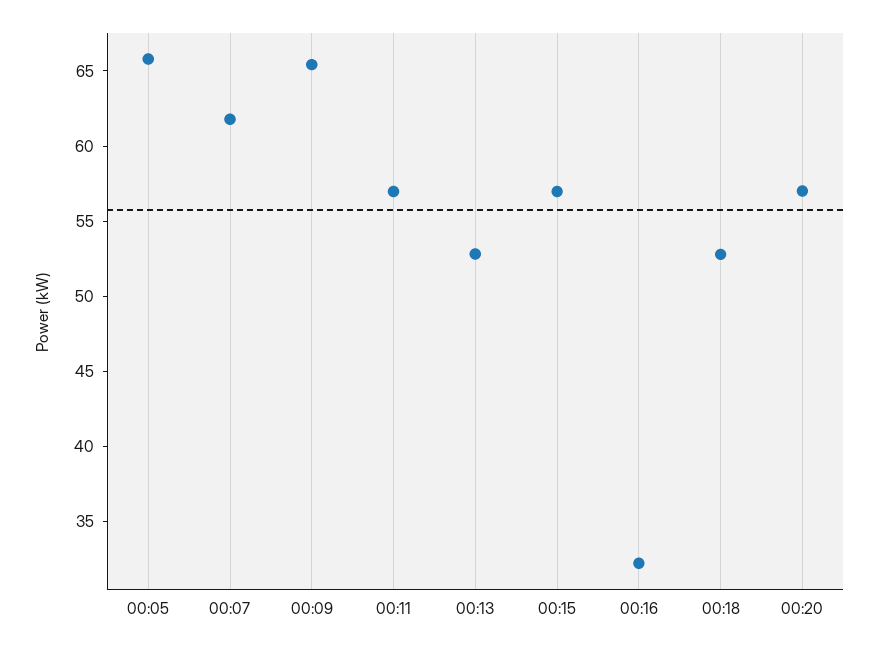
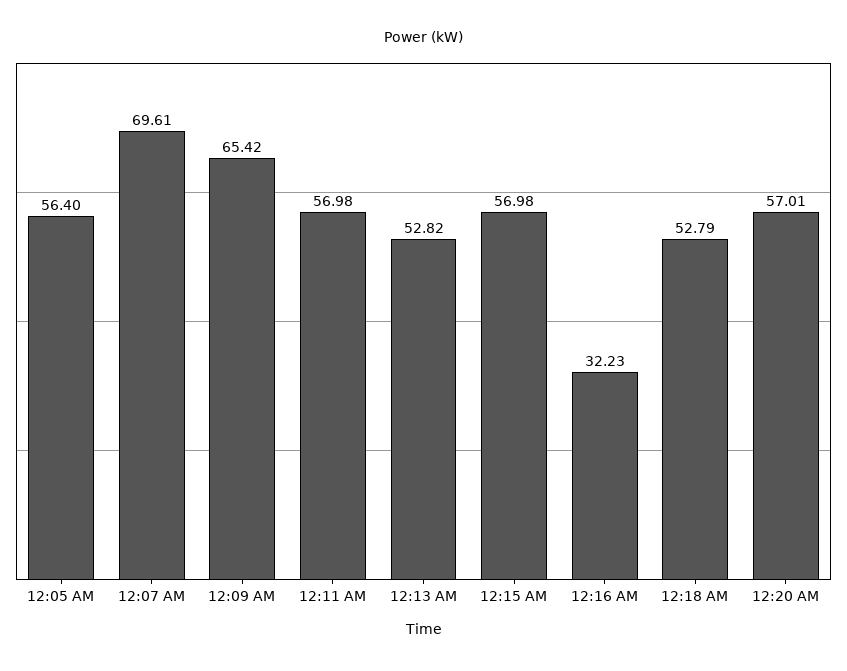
00:05: 66 -> 56.4
00:07: 62 -> 69.61

